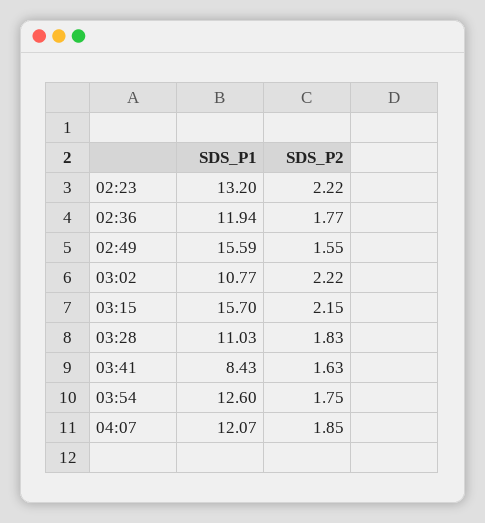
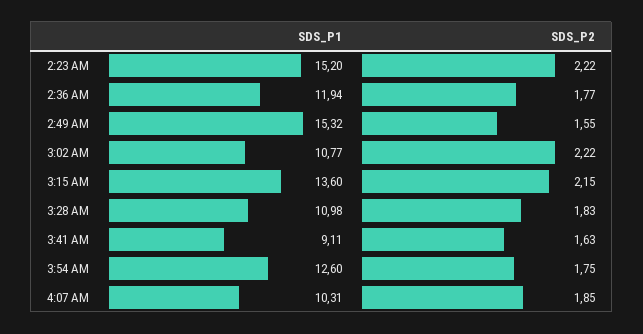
SDS_P1, 02:23: 13.2 -> 15.2
SDS_P1, 02:49: 15.59 -> 15.32
SDS_P1, 03:15: 15.7 -> 13.6
SDS_P1, 03:28: 11.03 -> 10.98
SDS_P1, 03:41: 8.43 -> 9.11
SDS_P1, 04:07: 12.07 -> 10.31

